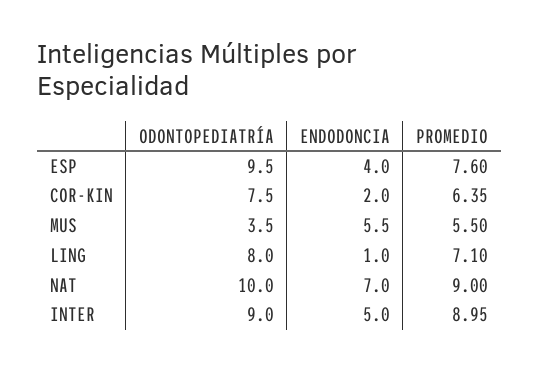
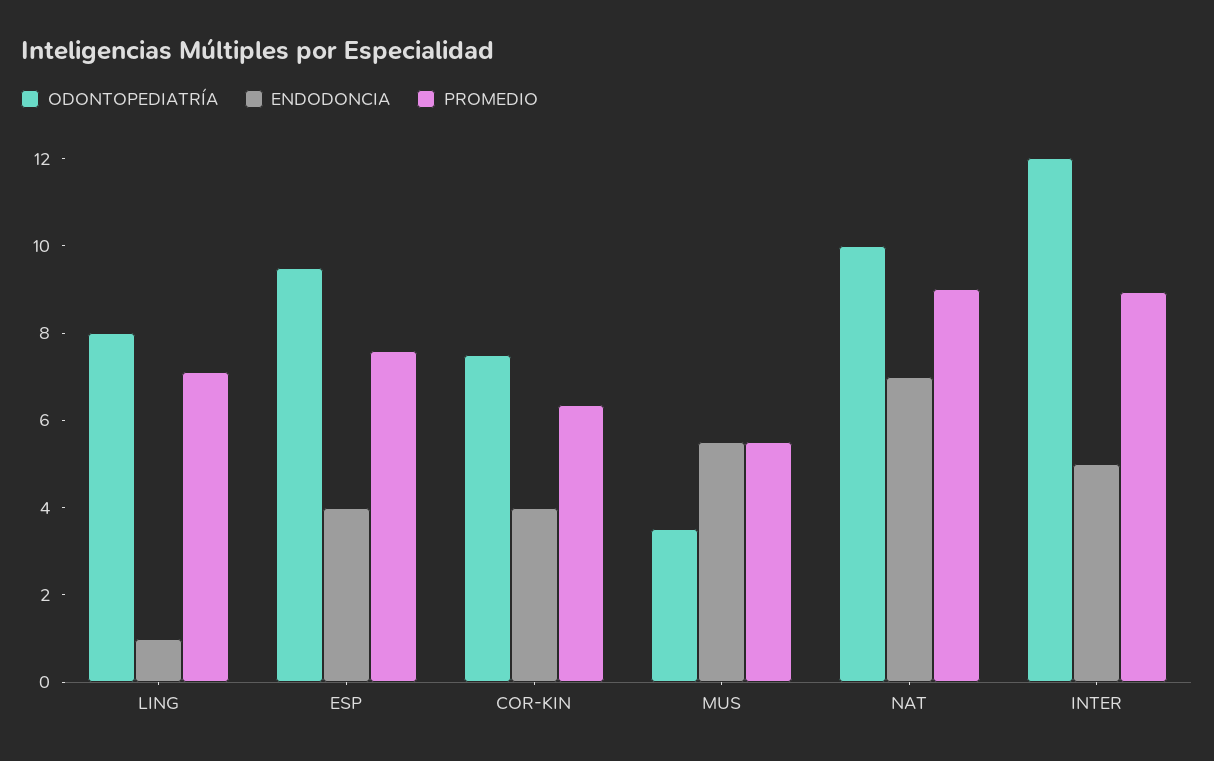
ENDODONCIA, COR-KIN: 2 -> 4
ODONTOPEDIATRÍA, INTER: 9 -> 12

